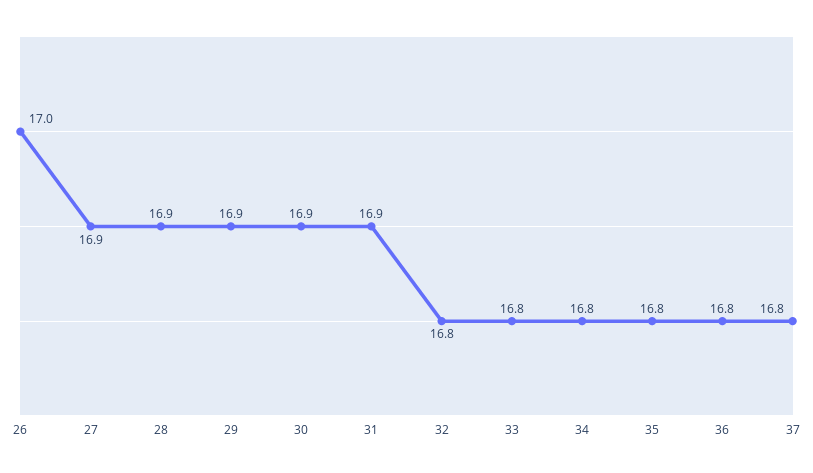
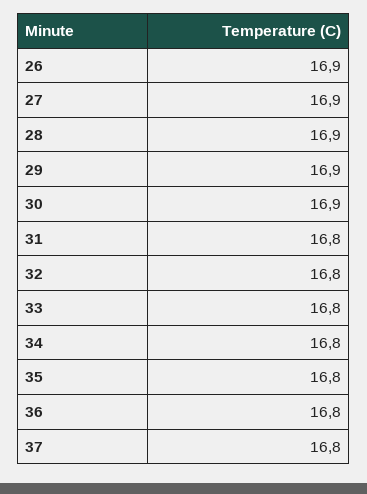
26: 17 -> 16.9
31: 16.9 -> 16.8

